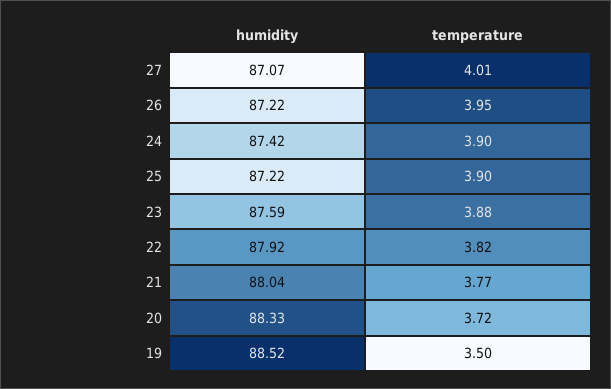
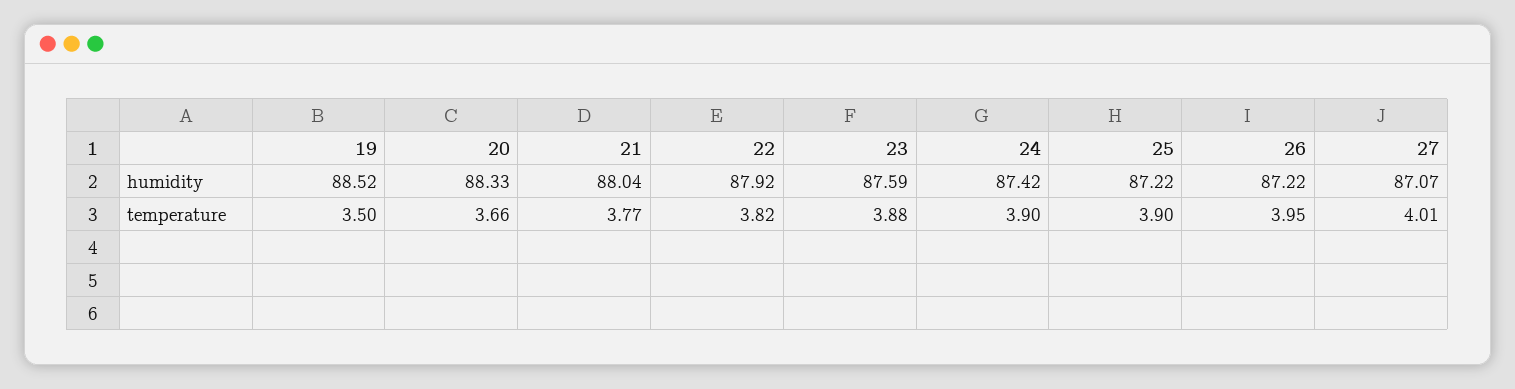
temperature, 20: 3.72 -> 3.66

